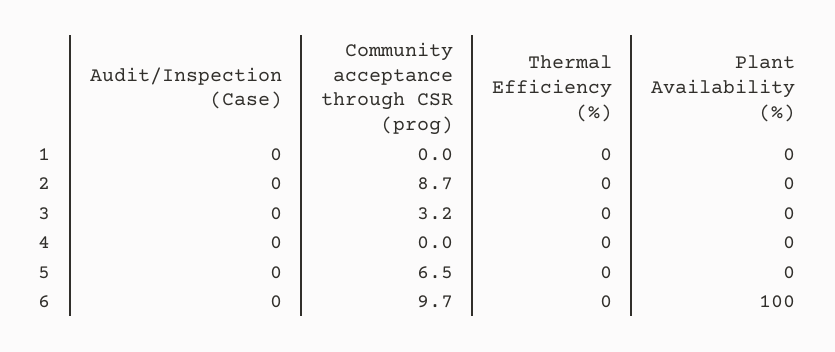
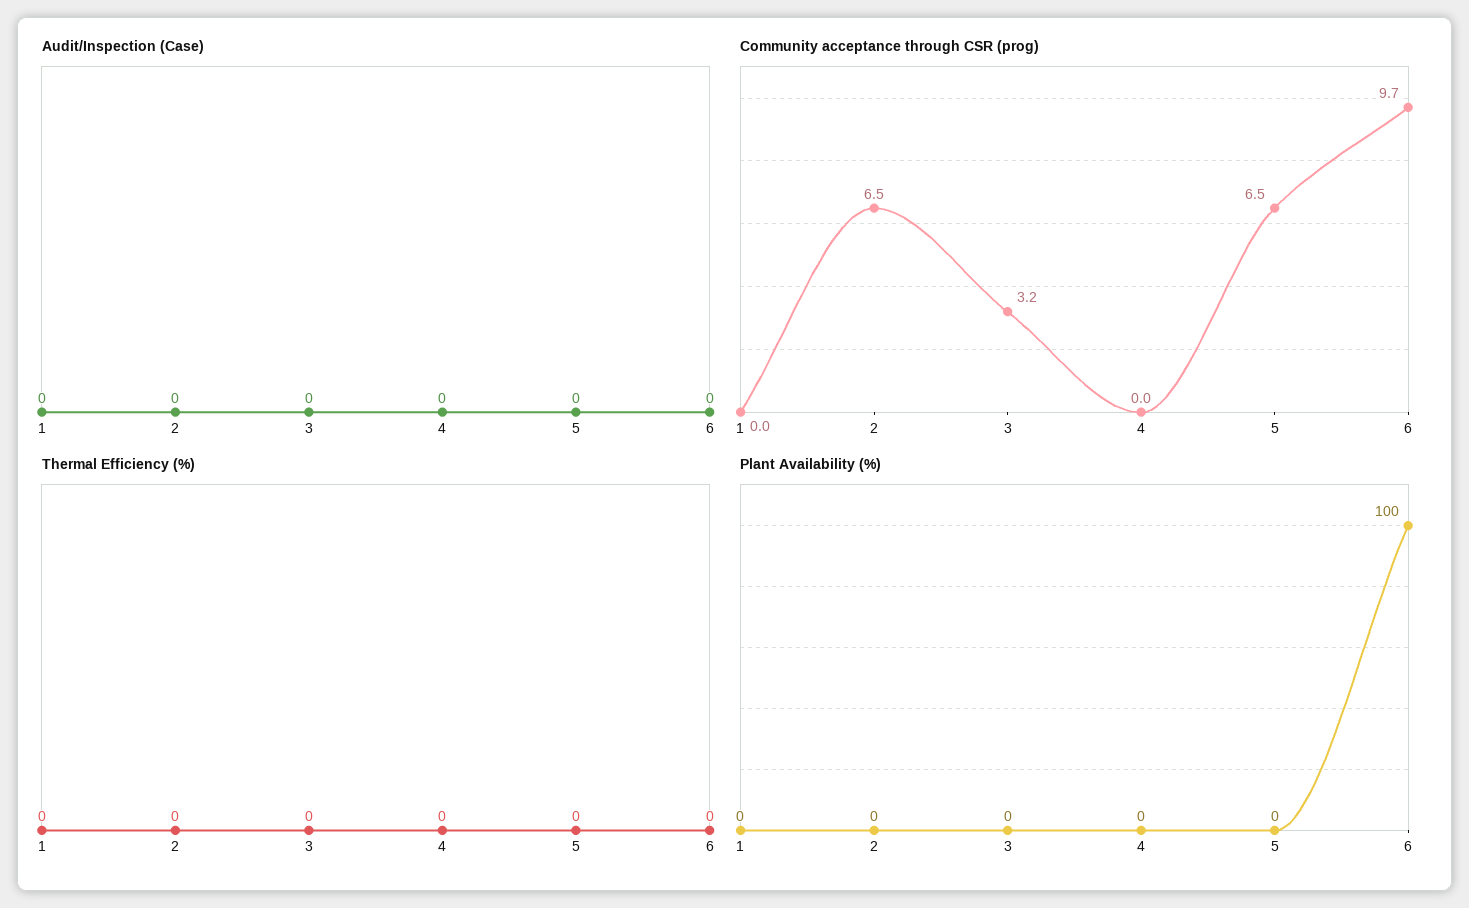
Community acceptance through CSR (prog), 2: 8.7 -> 6.5

